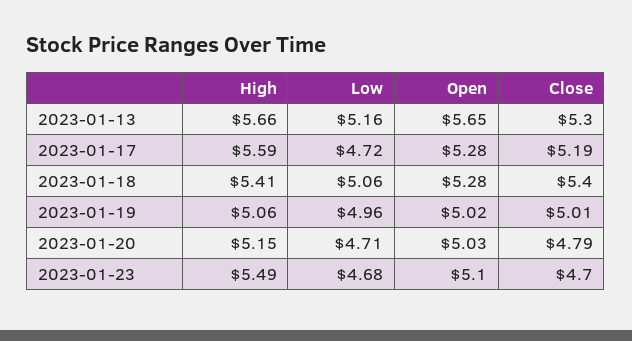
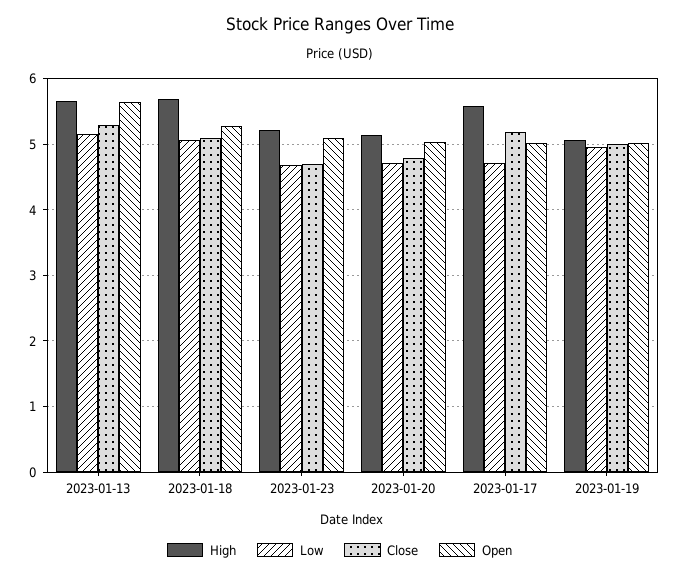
Open, 2023-01-17: 5.28 -> 5
High, 2023-01-18: 5.41 -> 5.7
Close, 2023-01-18: 5.4 -> 5.1
High, 2023-01-23: 5.49 -> 5.2

